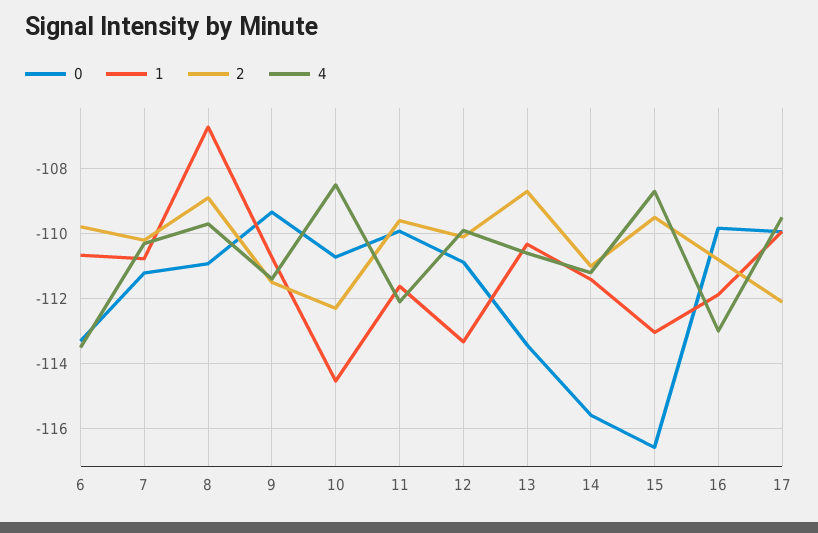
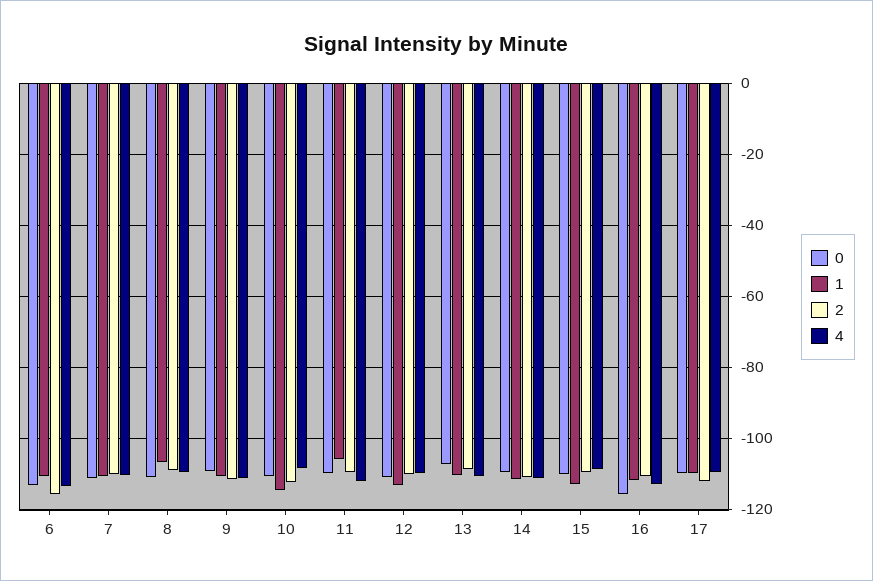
2, 6: -109.8 -> -116
1, 11: -111.6 -> -106
0, 13: -113.4 -> -108
0, 14: -115.6 -> -110
0, 15: -116.6 -> -110
0, 16: -109.8 -> -116

